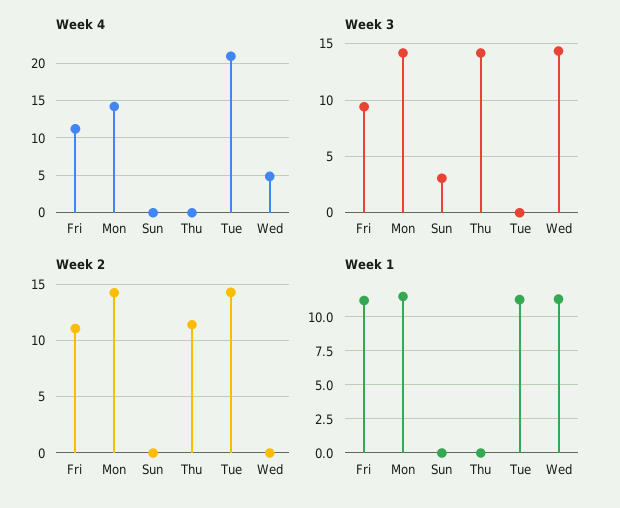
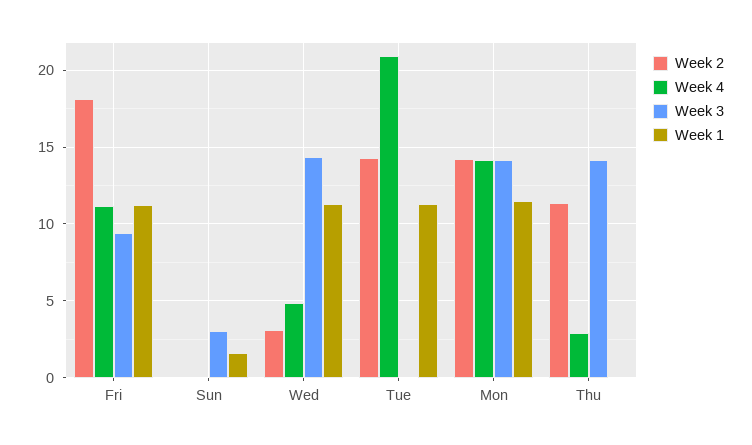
Week 4, Thu: 0 -> 3
Week 2, Fri: 11 -> 18
Week 2, Wed: 0 -> 3
Week 1, Sun: 0 -> 1.5

